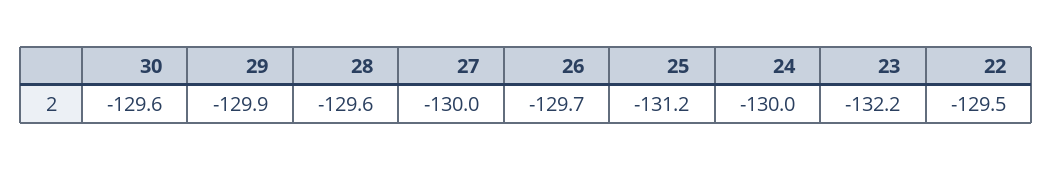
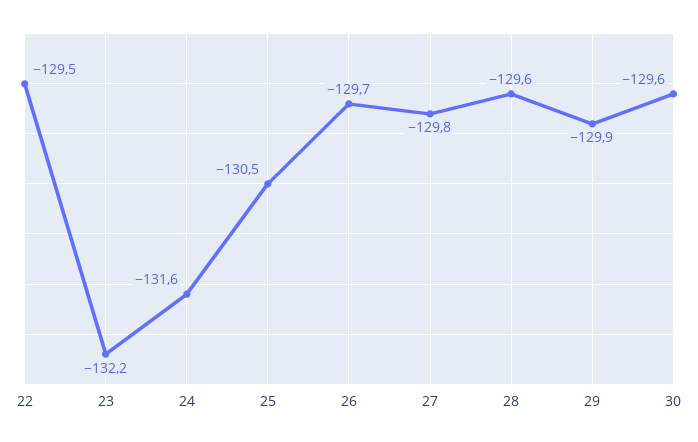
27: -130 -> -129.8
25: -131.2 -> -130.5
24: -130 -> -131.6

